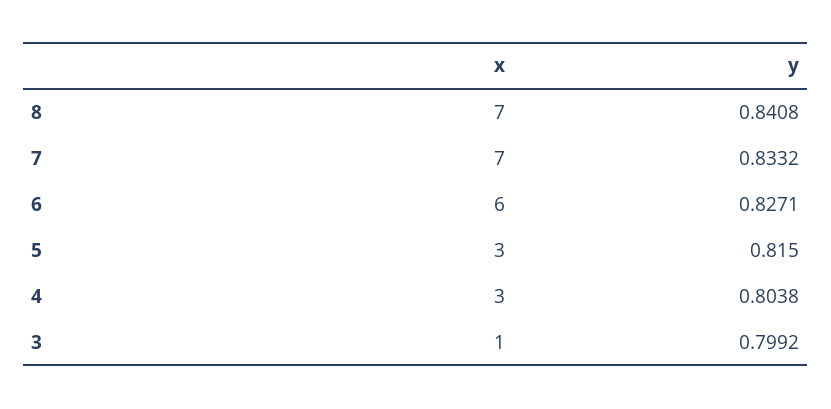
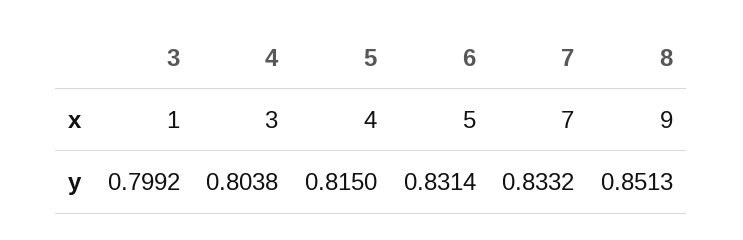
x, 8: 7 -> 9
y, 8: 0.8408 -> 0.8513
x, 6: 6 -> 5
y, 6: 0.8271 -> 0.8314
x, 5: 3 -> 4

